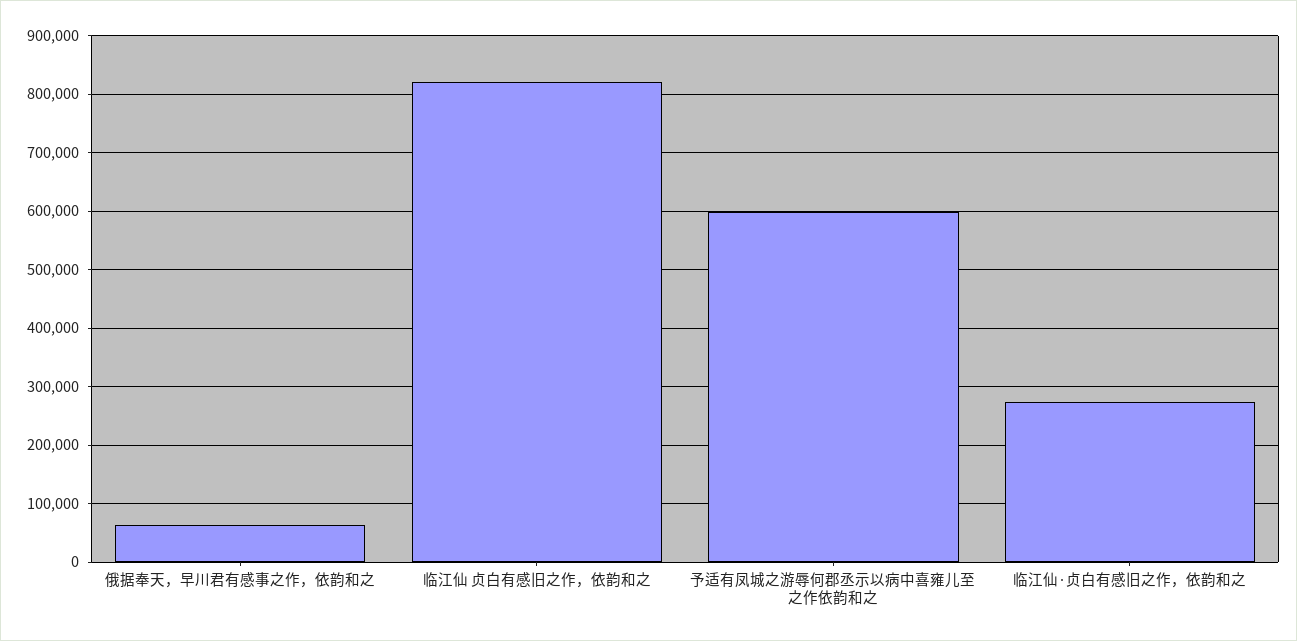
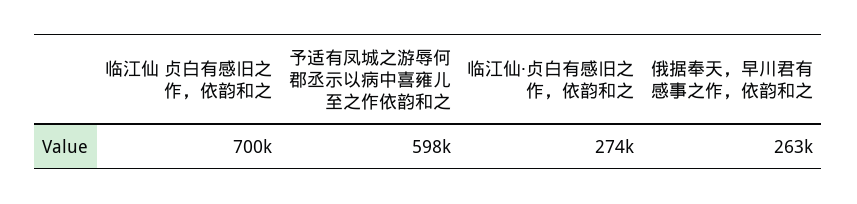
俄据奉天，早川君有感事之作，依韵和之: 60000 -> 263000
临江仙 贞白有感旧之作，依韵和之: 820000 -> 700000

